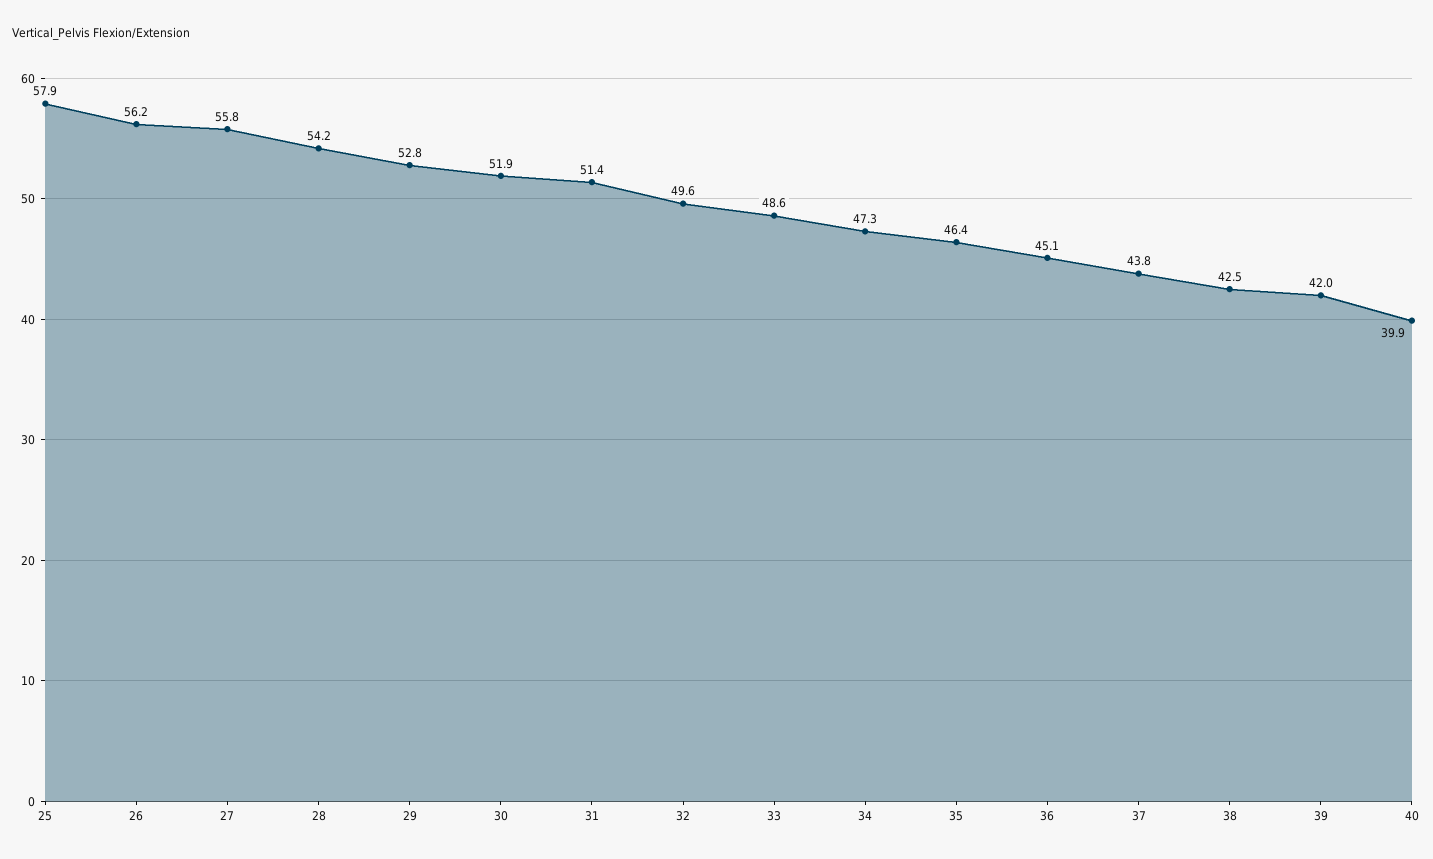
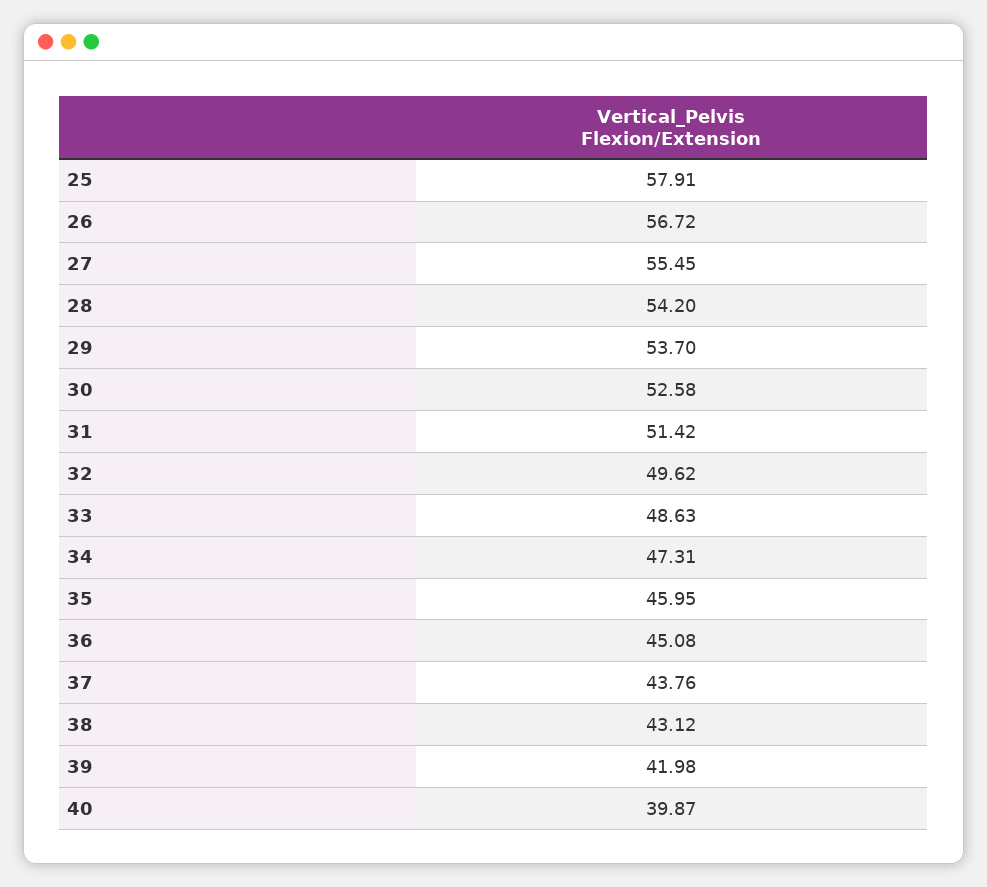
26: 56.2 -> 56.72
27: 55.8 -> 55.45
29: 52.8 -> 53.7
30: 51.9 -> 52.58
35: 46.4 -> 45.95
38: 42.5 -> 43.12

